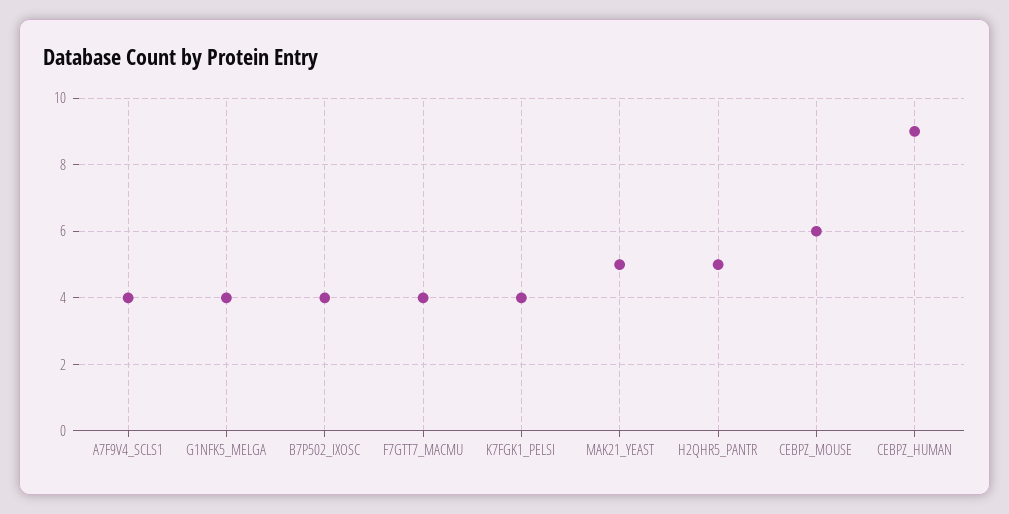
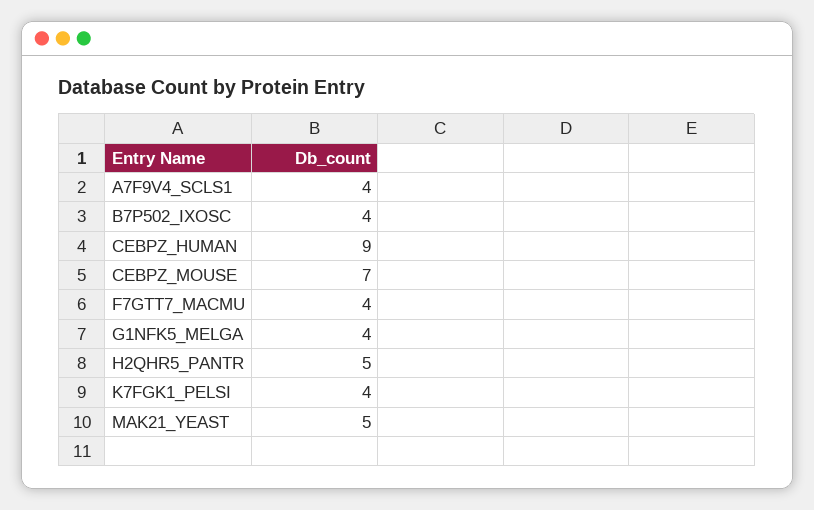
CEBPZ_MOUSE: 6 -> 7

